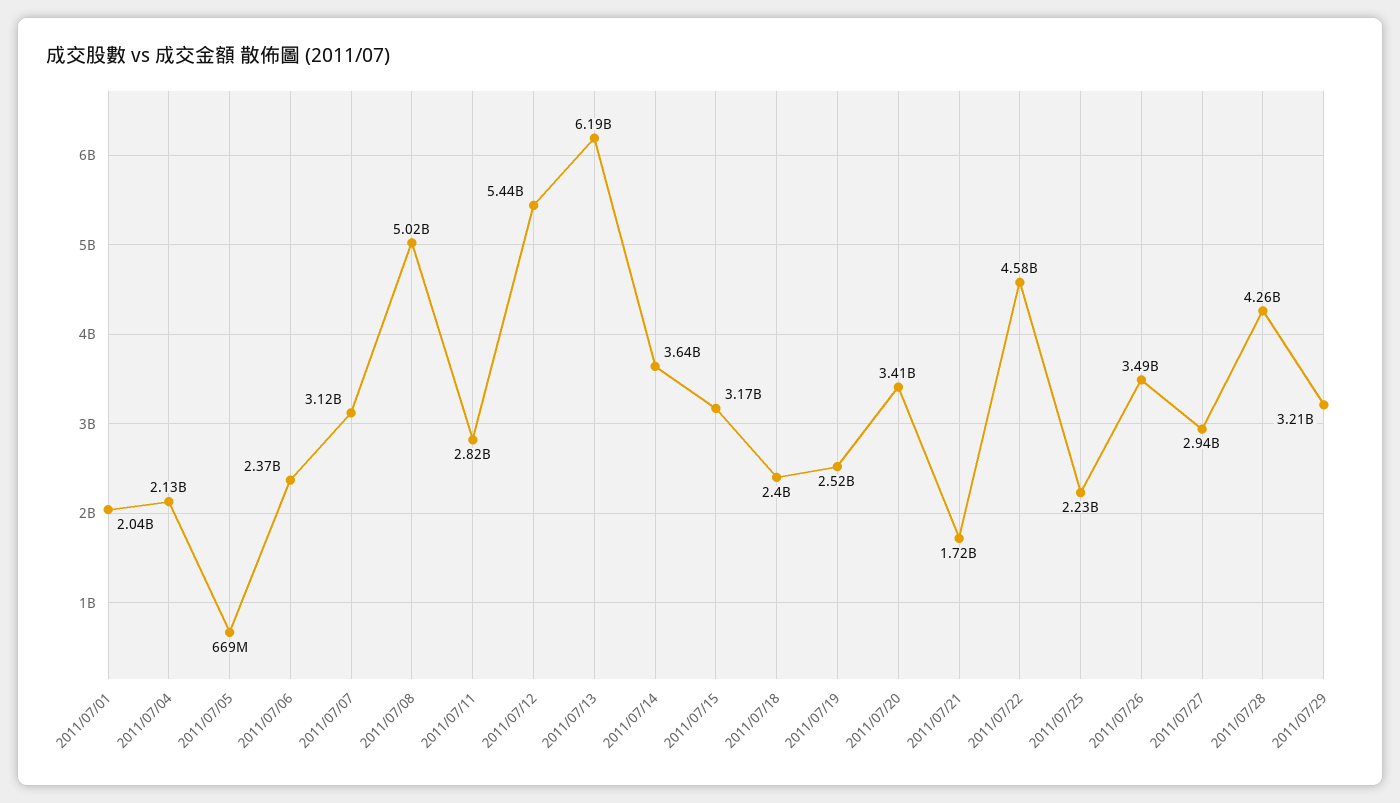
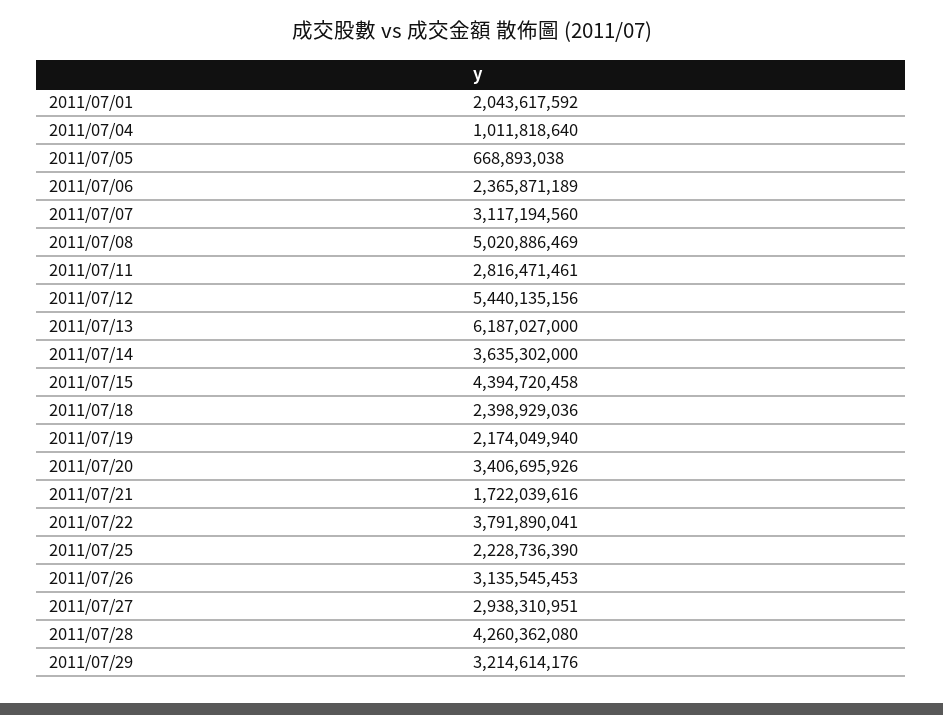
2011/07/04: 2130000000 -> 1011818640
2011/07/15: 3170000000 -> 4394720458
2011/07/19: 2520000000 -> 2174049940
2011/07/22: 4580000000 -> 3791890041
2011/07/26: 3490000000 -> 3135545453

